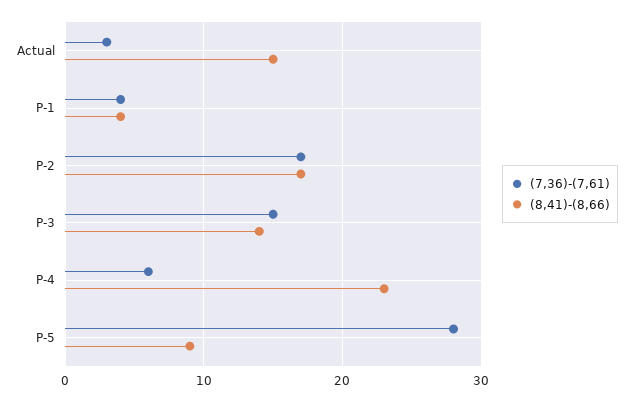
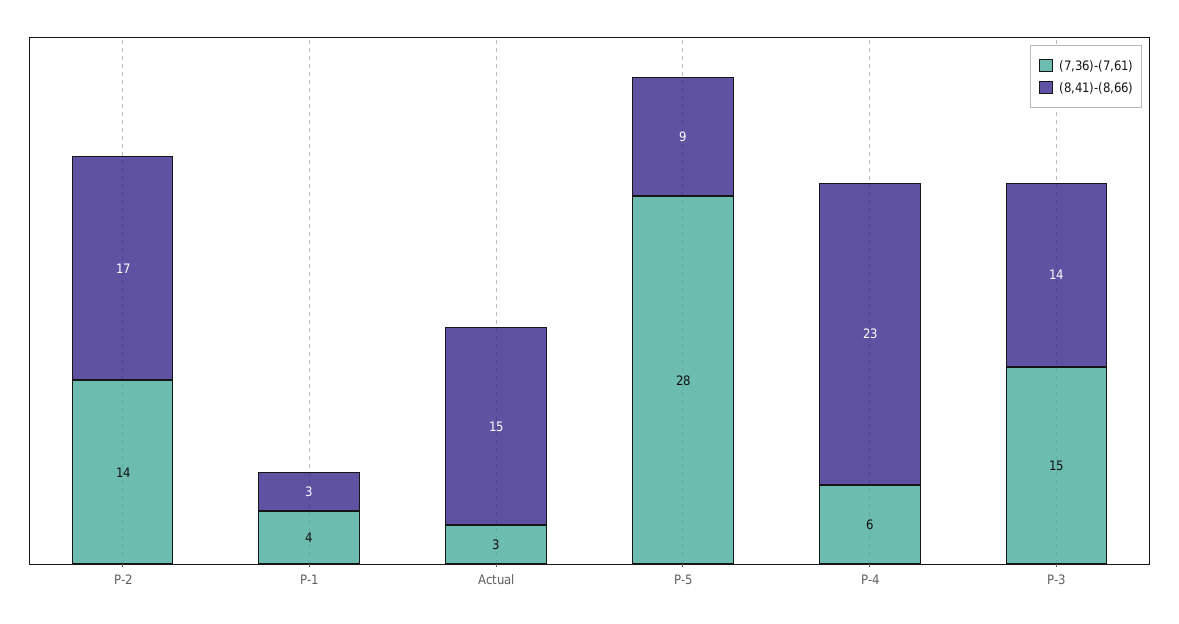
(8,41)-(8,66), P-1: 4 -> 3
(7,36)-(7,61), P-2: 17 -> 14

